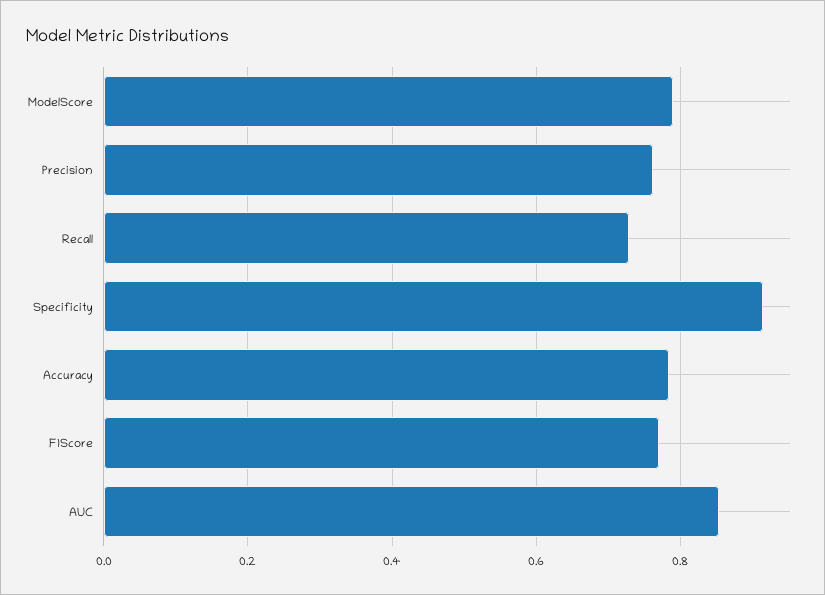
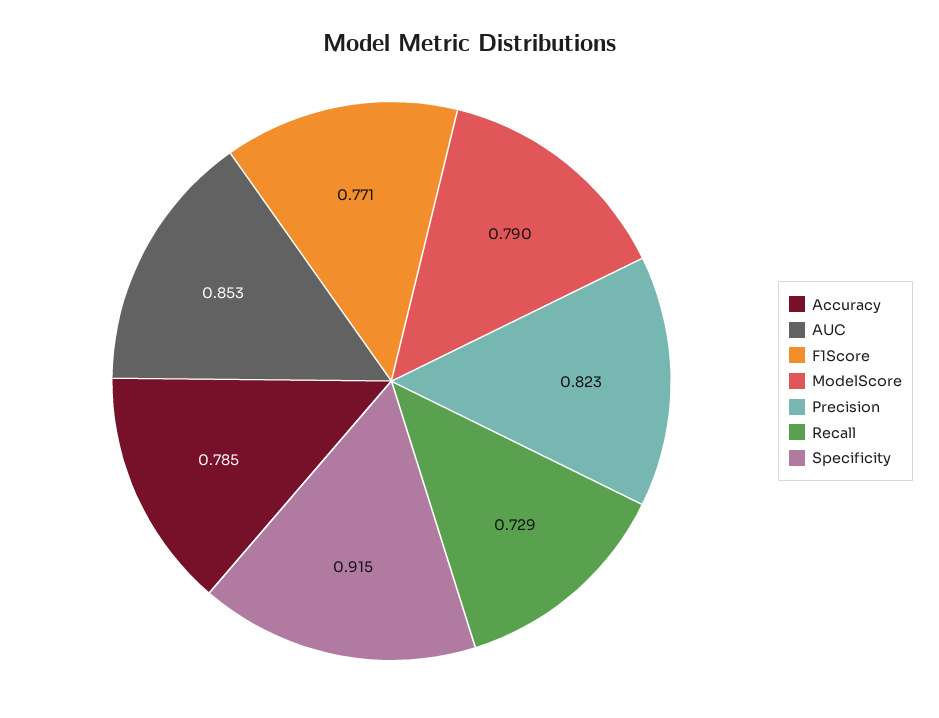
Precision: 0.76 -> 0.823

